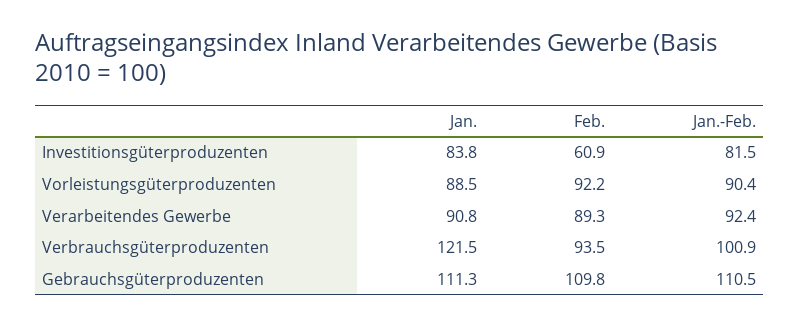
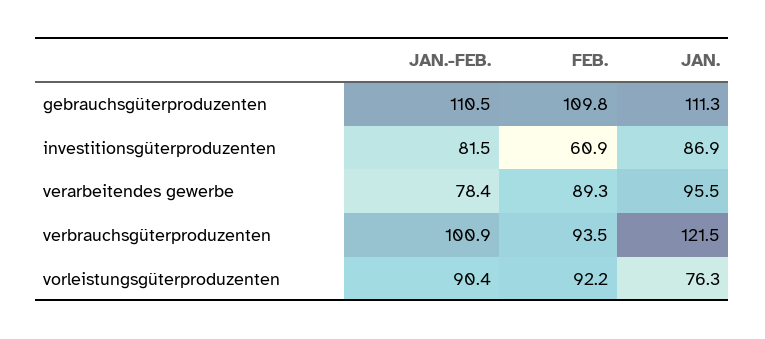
Jan., Investitionsgüterproduzenten: 83.8 -> 86.9
Jan., Vorleistungsgüterproduzenten: 88.5 -> 76.3
Jan., Verarbeitendes Gewerbe: 90.8 -> 95.5
Jan.-Feb., Verarbeitendes Gewerbe: 92.4 -> 78.4

